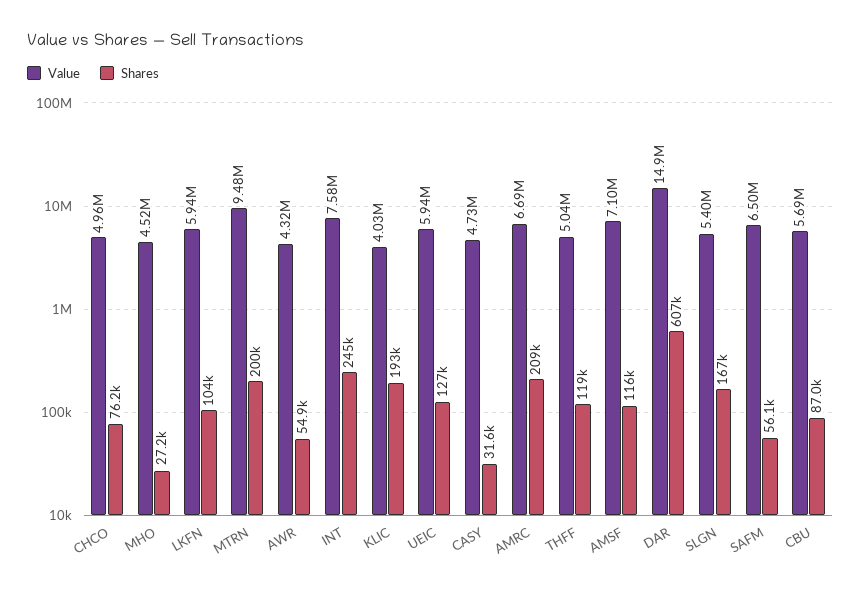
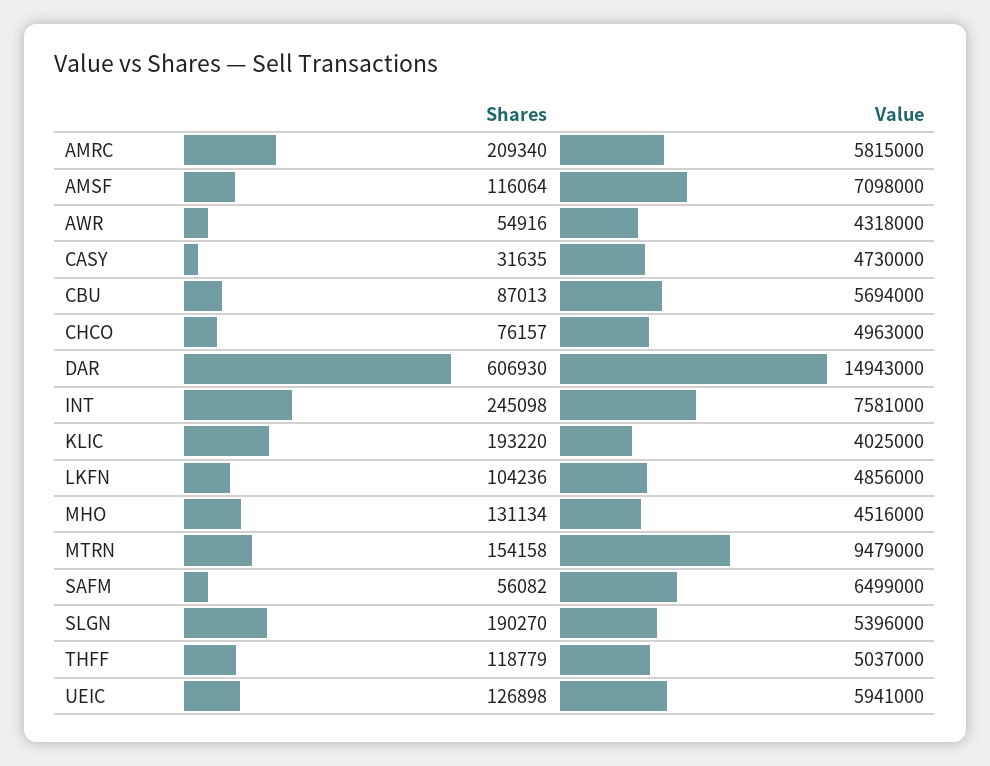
Shares, MHO: 27200 -> 131134
Value, LKFN: 5940000 -> 4856000
Shares, MTRN: 200000 -> 154158
Value, AMRC: 6690000 -> 5815000
Shares, SLGN: 167000 -> 190270

